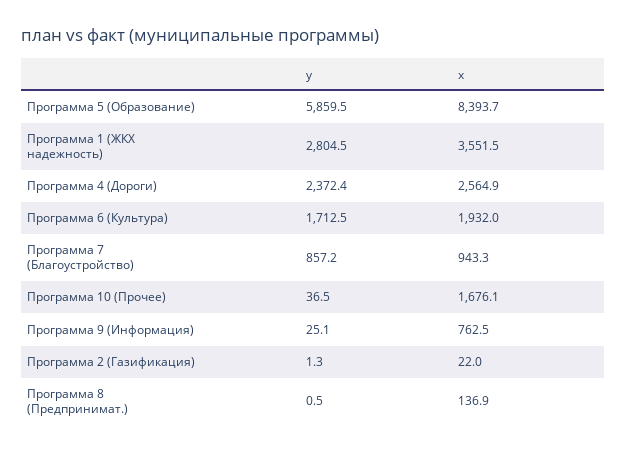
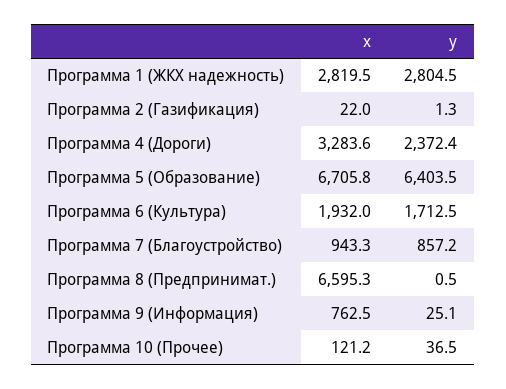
y, Программа 5 (Образование): 5859.5 -> 6403.5
x, Программа 5 (Образование): 8393.7 -> 6705.8
x, Программа 1 (ЖКХ надежность): 3551.5 -> 2819.5
x, Программа 4 (Дороги): 2564.9 -> 3283.6
x, Программа 10 (Прочее): 1676.1 -> 121.2
x, Программа 8 (Предпринимат.): 136.9 -> 6595.3

